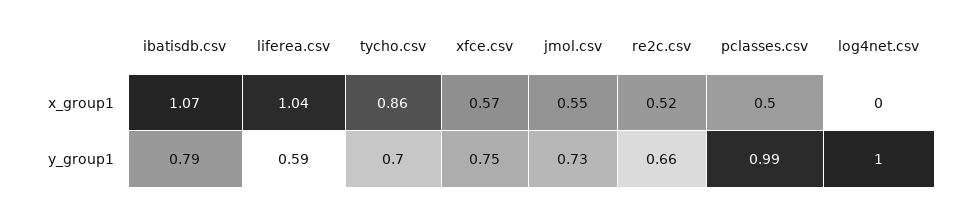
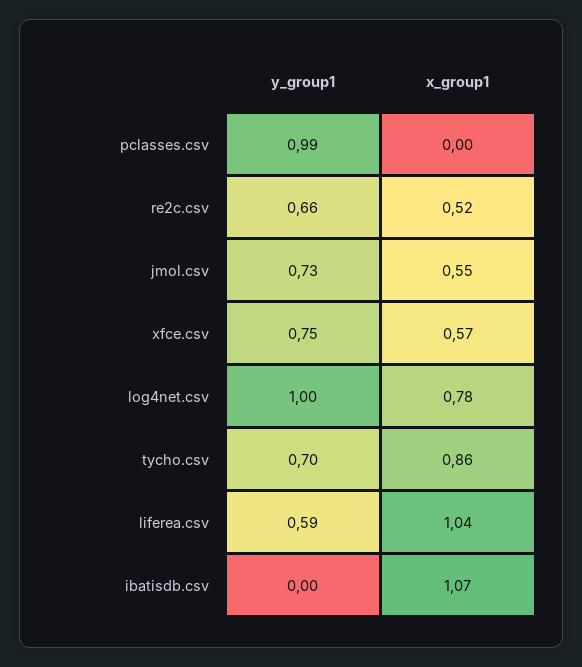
pclasses.csv, x_group1: 0.5 -> 0
log4net.csv, x_group1: 0 -> 0.78
ibatisdb.csv, y_group1: 0.79 -> 0

